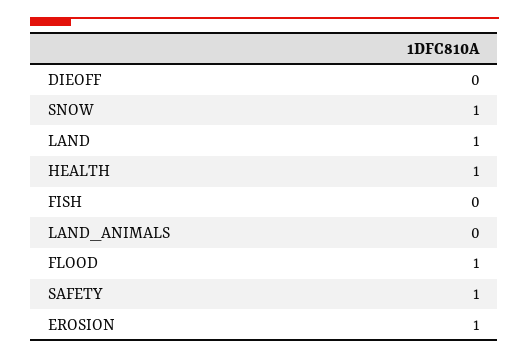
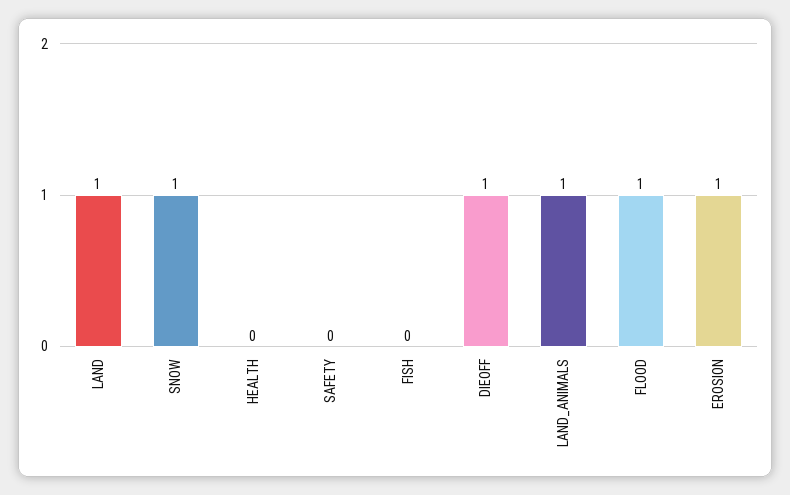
DIEOFF: 0 -> 1
HEALTH: 1 -> 0
LAND_ANIMALS: 0 -> 1
SAFETY: 1 -> 0

